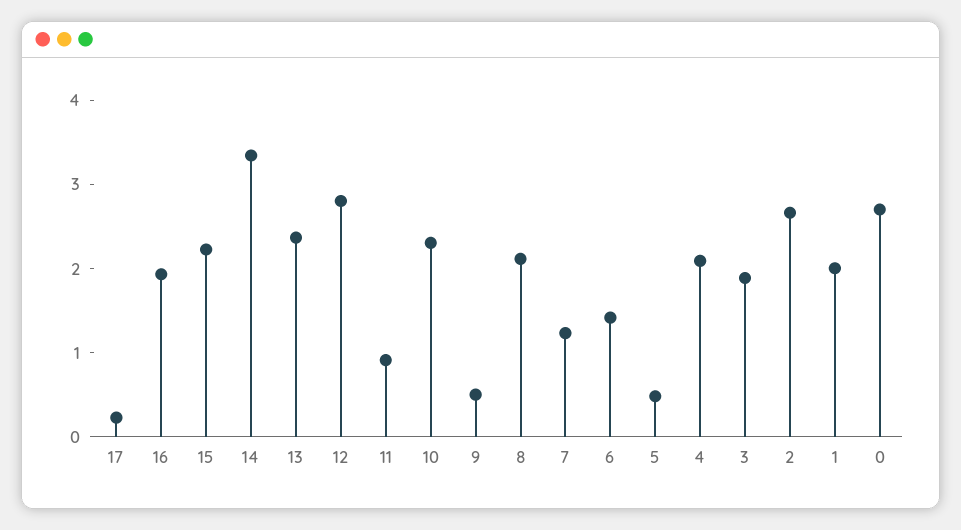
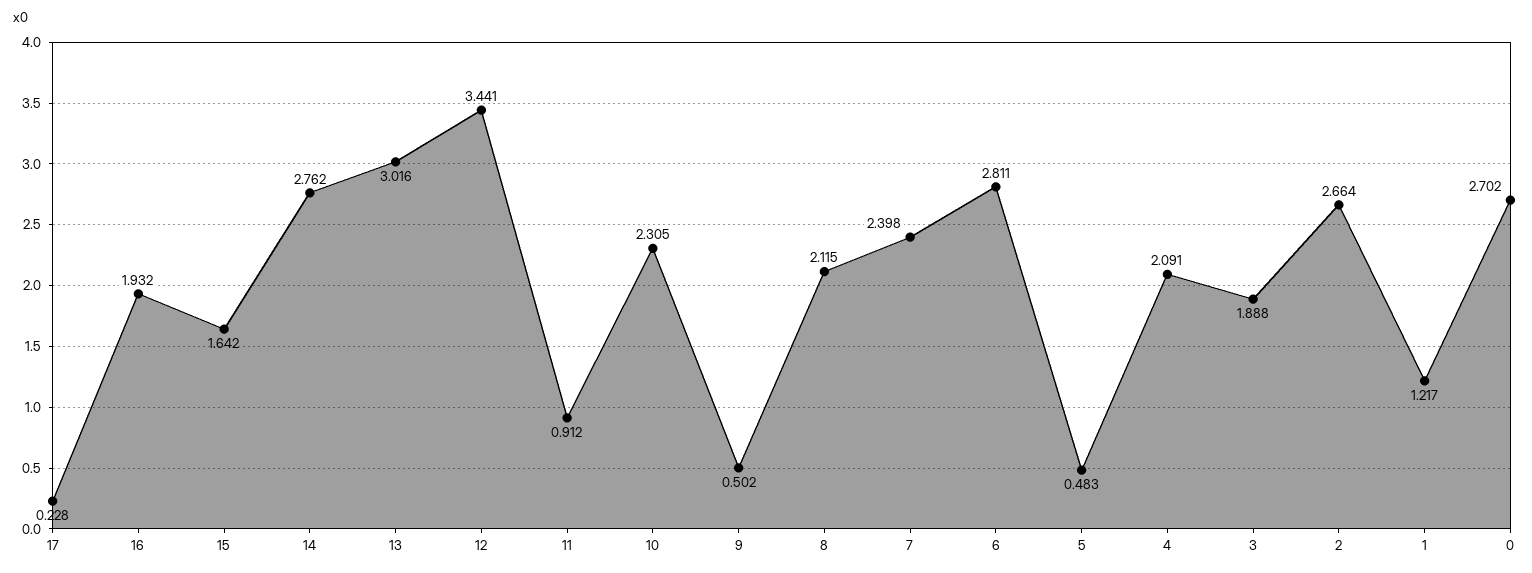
15: 2.2 -> 1.642
14: 3.4 -> 2.762
13: 2.4 -> 3.016
12: 2.8 -> 3.441
7: 1.2 -> 2.398
6: 1.4 -> 2.811
1: 2 -> 1.217

